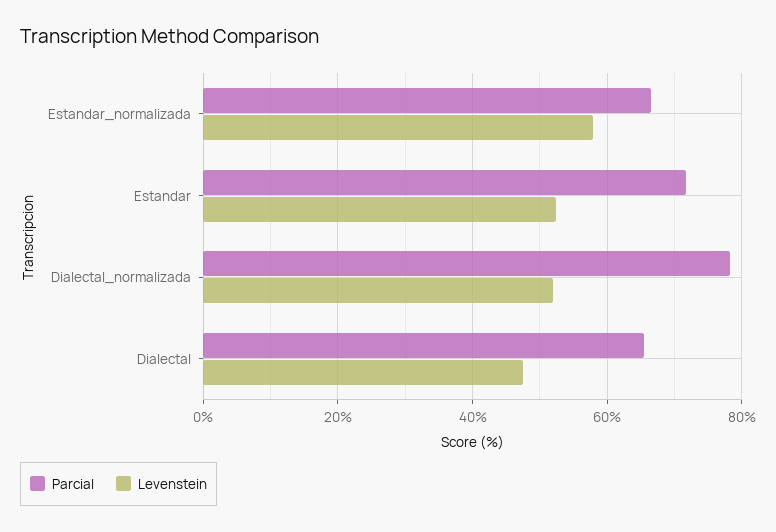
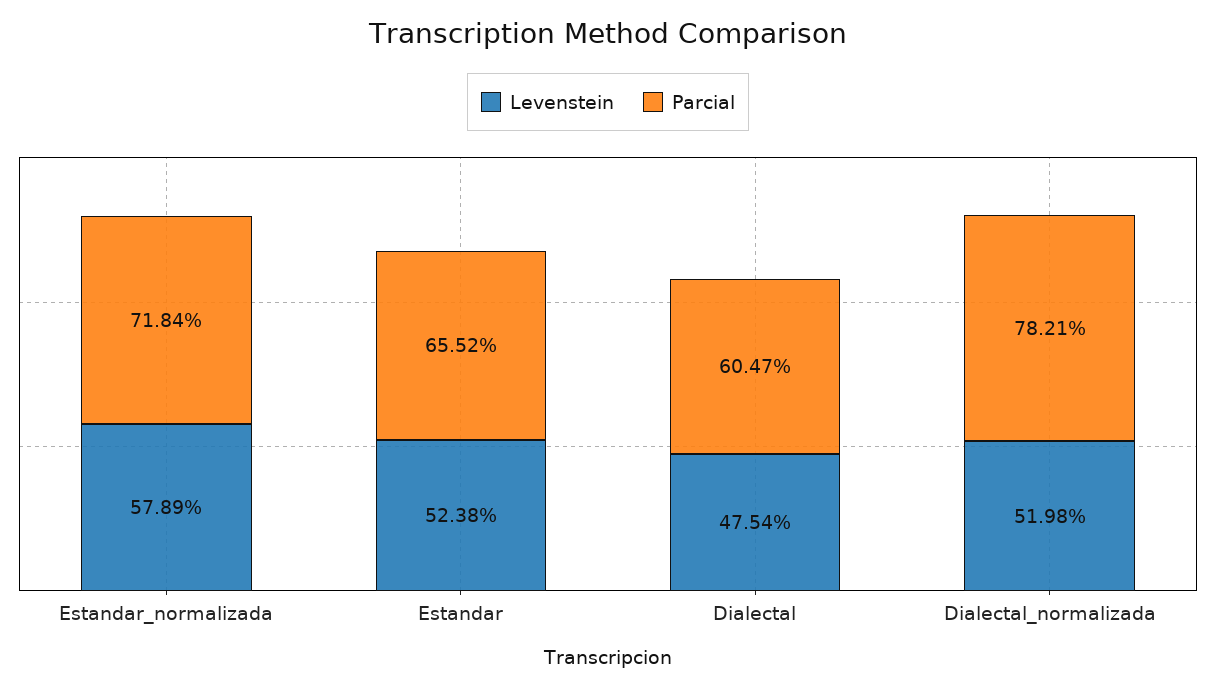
Parcial, Estandar_normalizada: 66 -> 71.84
Parcial, Estandar: 72 -> 65.52
Parcial, Dialectal: 66 -> 60.47

